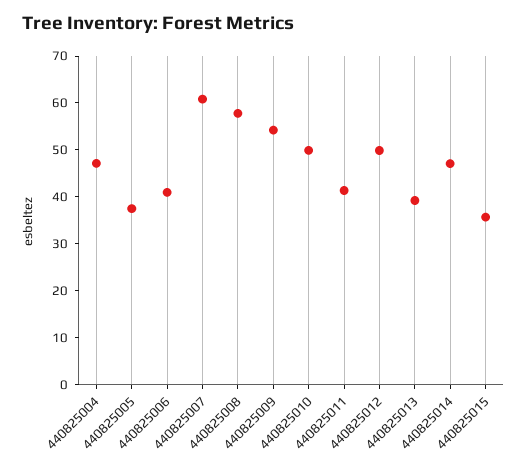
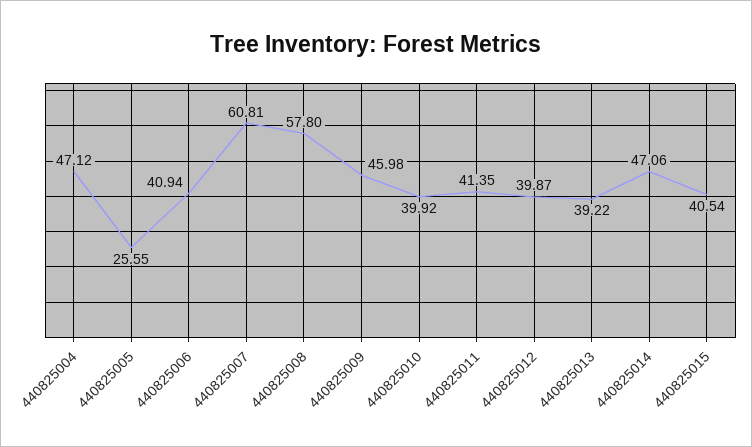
440825005: 38 -> 25.55
440825009: 54 -> 45.98
440825010: 50 -> 39.92
440825012: 50 -> 39.87
440825015: 36 -> 40.54

